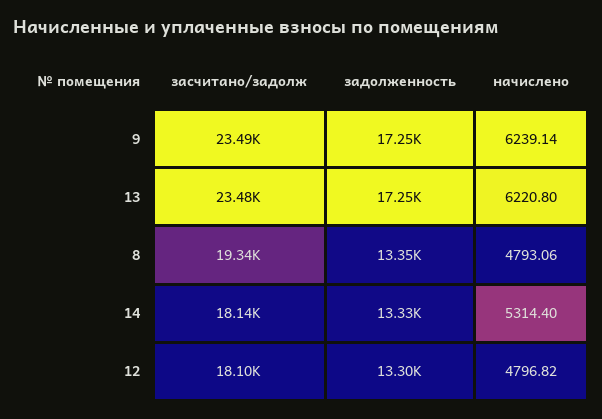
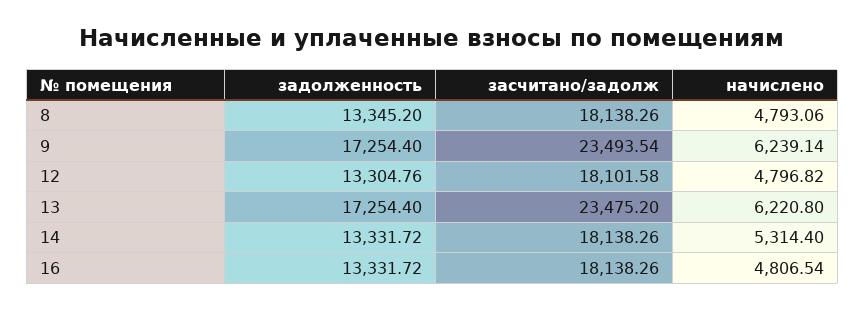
засчитано/задолж, 8: 19340 -> 18138.26
задолженность, 16: none -> 13331.72
засчитано/задолж, 16: none -> 18138.26
начислено, 16: none -> 4806.54

